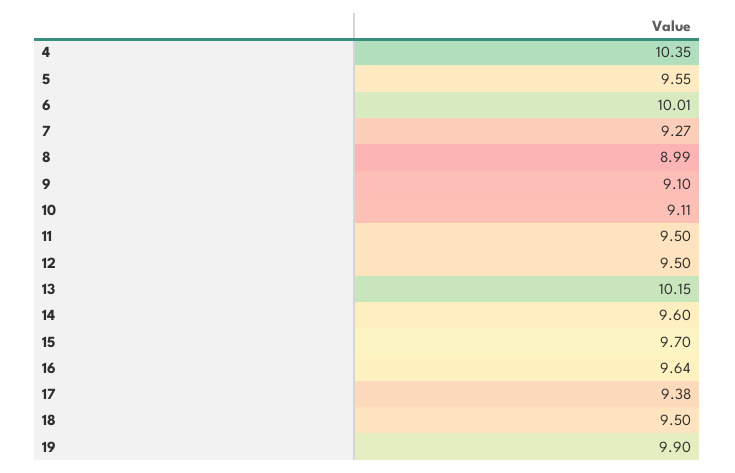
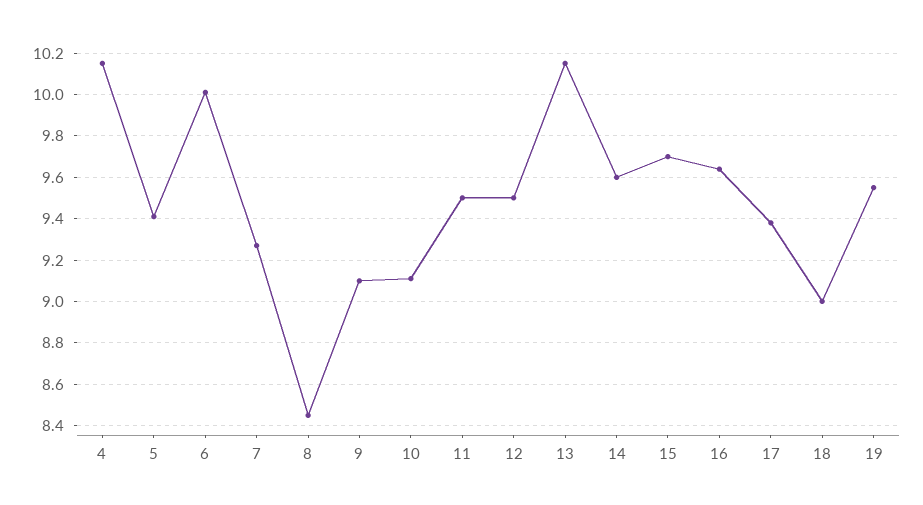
4: 10.35 -> 10.15
5: 9.55 -> 9.4
8: 8.99 -> 8.45
18: 9.5 -> 9
19: 9.9 -> 9.55

